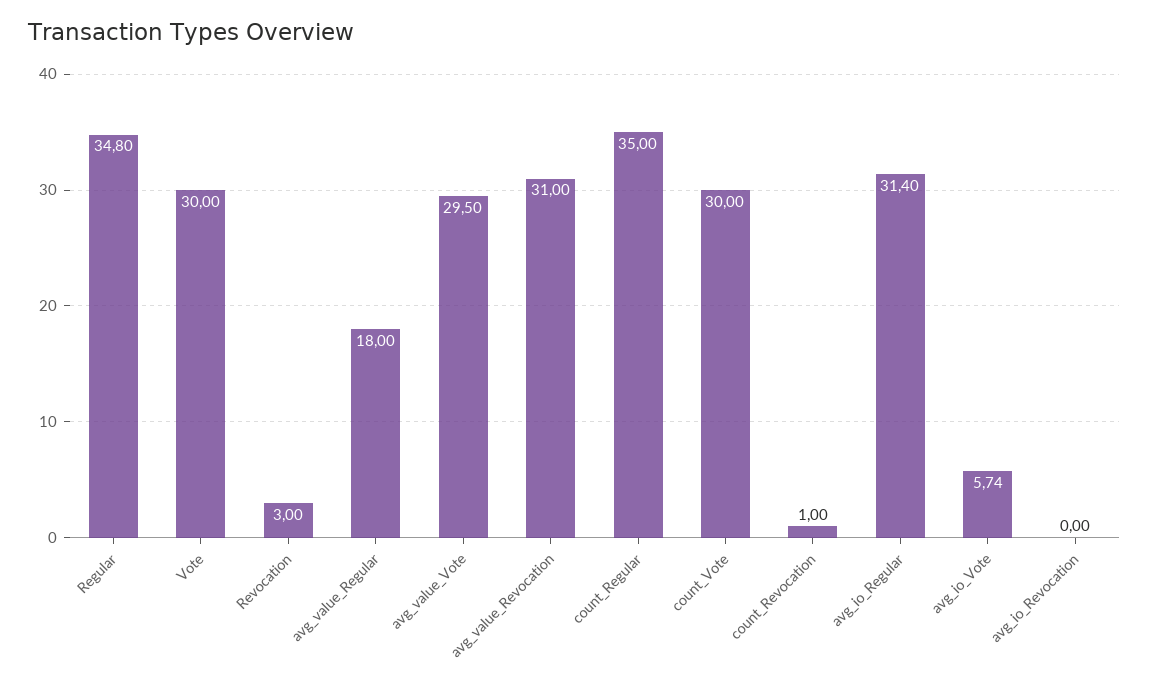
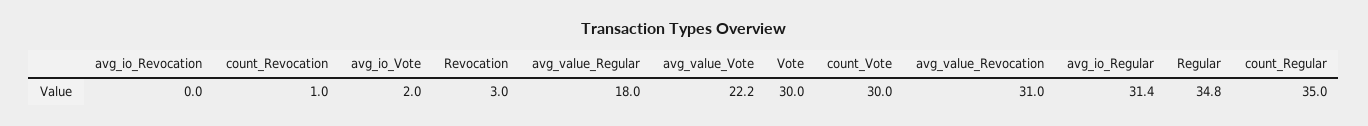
avg_value_Vote: 29.5 -> 22.2
avg_io_Vote: 5.74 -> 2

